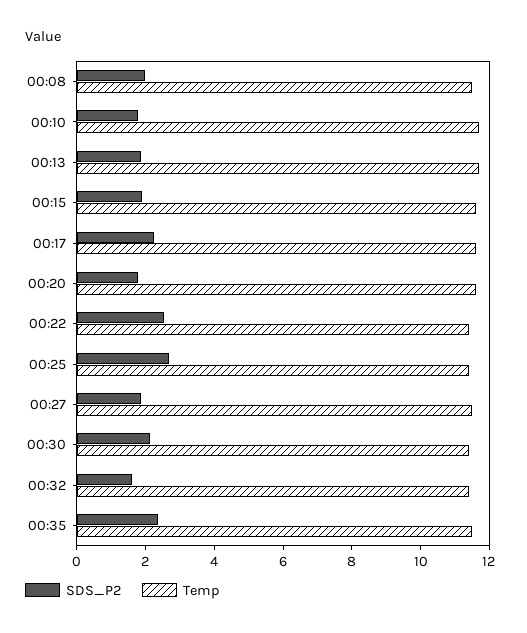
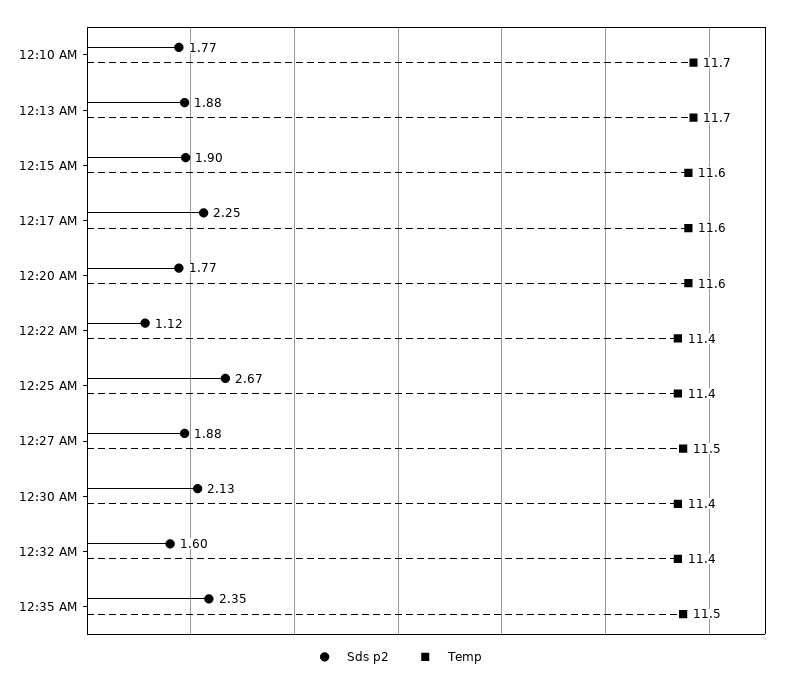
SDS_P2, 00:08: 2 -> none
Temp, 00:08: 11.5 -> none
SDS_P2, 00:22: 2.5 -> 1.12

